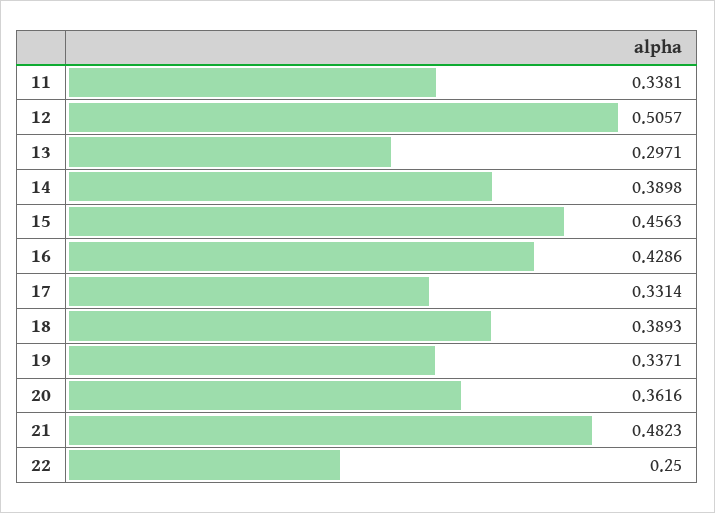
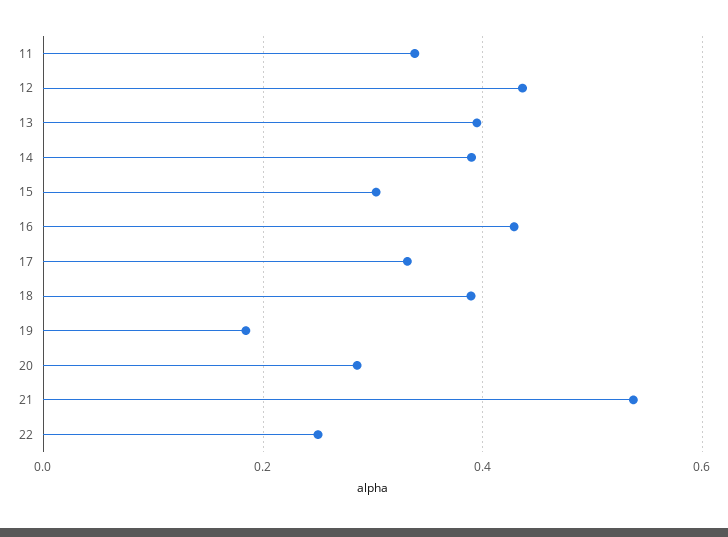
12: 0.5057 -> 0.44
13: 0.2971 -> 0.4
15: 0.4563 -> 0.3
19: 0.3371 -> 0.18
20: 0.3616 -> 0.28
21: 0.4823 -> 0.54

